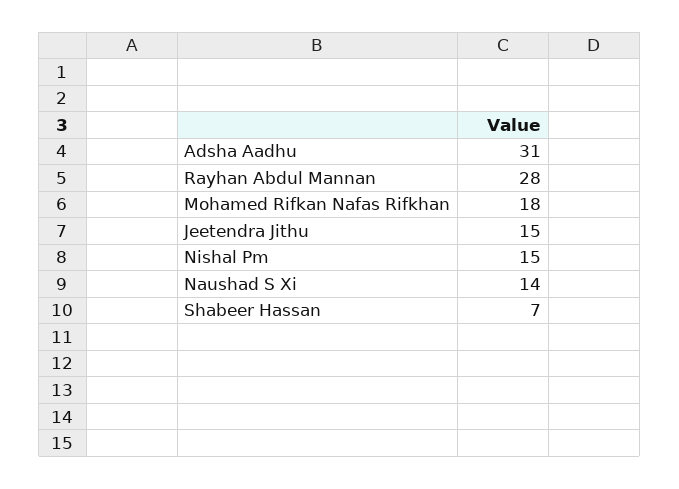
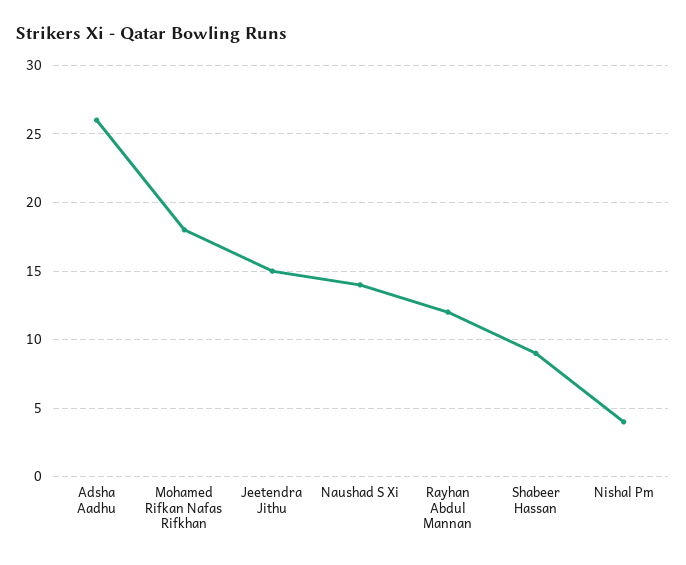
Adsha Aadhu: 31 -> 26
Rayhan Abdul Mannan: 28 -> 12
Nishal Pm: 15 -> 4
Shabeer Hassan: 7 -> 9

